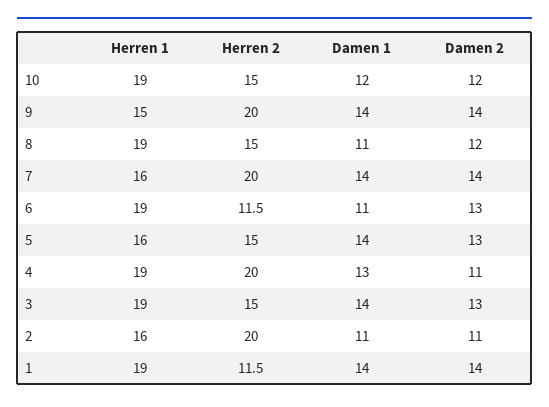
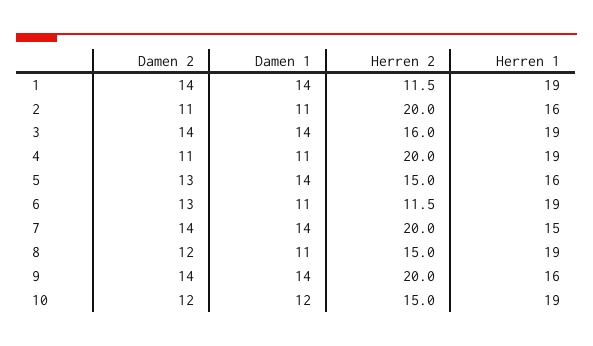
Herren 1, 9: 15 -> 16
Herren 1, 7: 16 -> 15
Damen 1, 4: 13 -> 11
Herren 2, 3: 15 -> 16
Damen 2, 3: 13 -> 14

